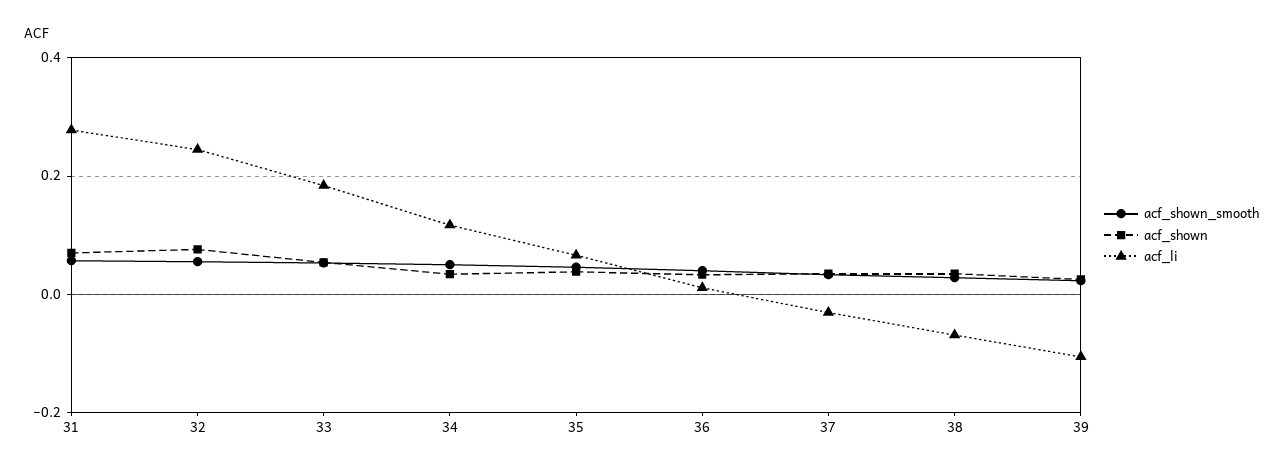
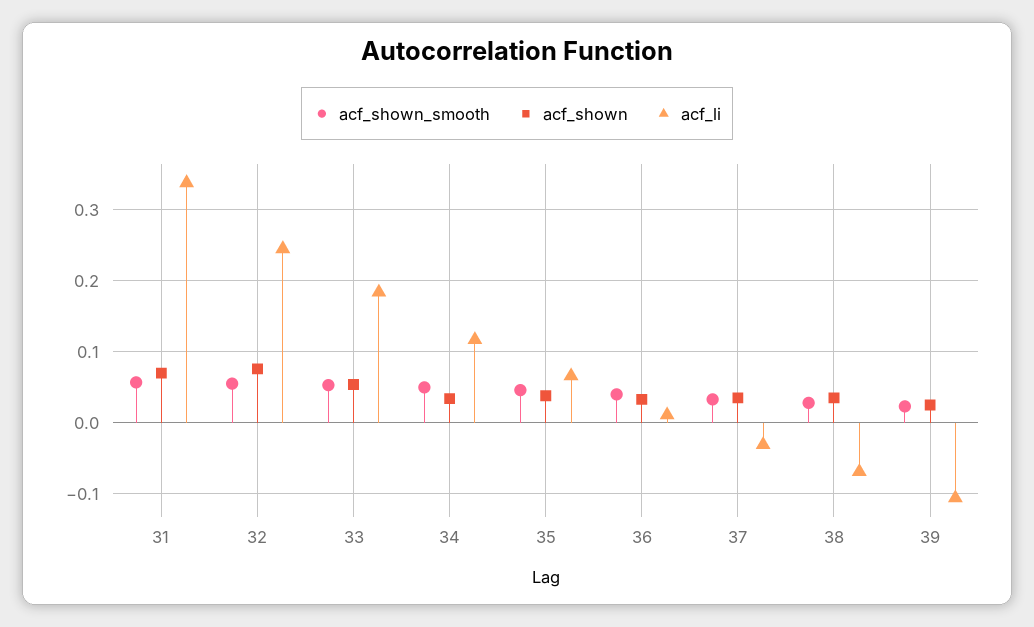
acf_li, 31: 0.28 -> 0.34

